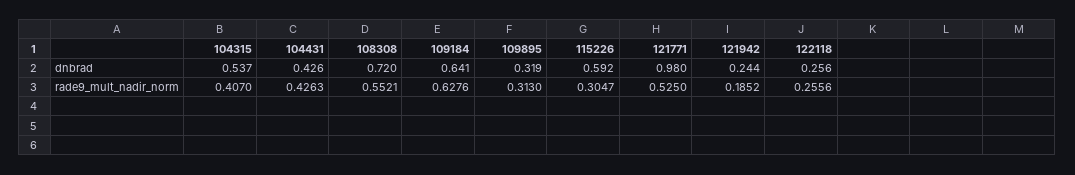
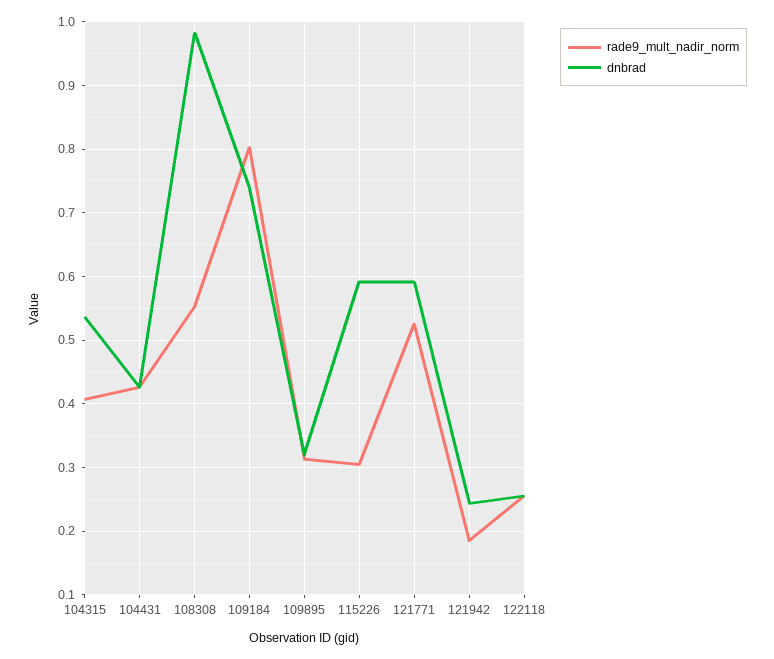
dnbrad, 108308: 0.72 -> 0.98
dnbrad, 109184: 0.641 -> 0.74
dnbrad, 121771: 0.98 -> 0.59
rade9_mult_nadir_norm, 109184: 0.6276 -> 0.8

